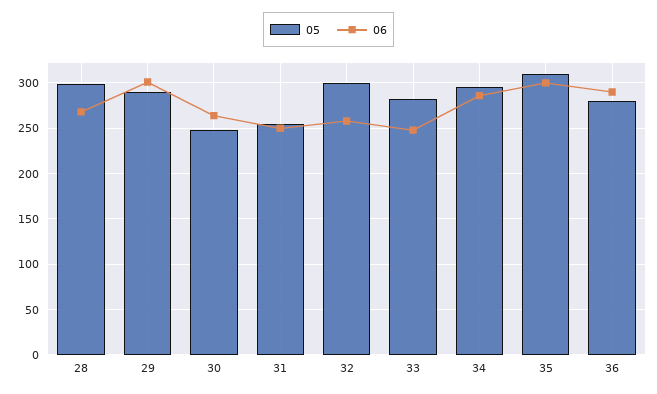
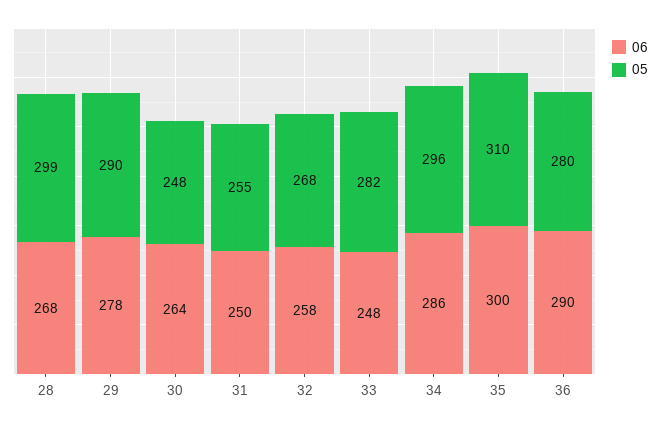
06, 29: 300 -> 278
05, 32: 300 -> 268

